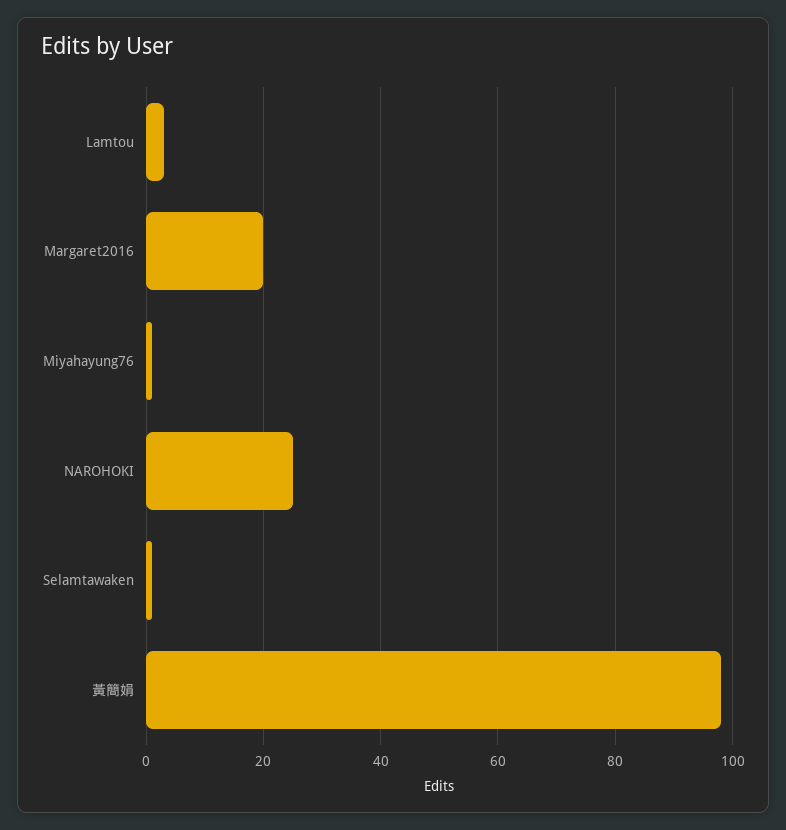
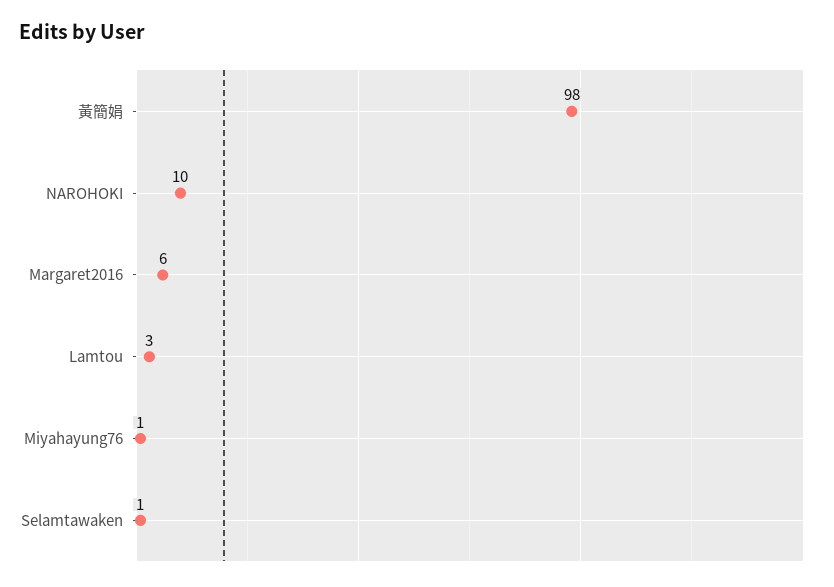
Margaret2016: 20 -> 6
NAROHOKI: 25 -> 10

